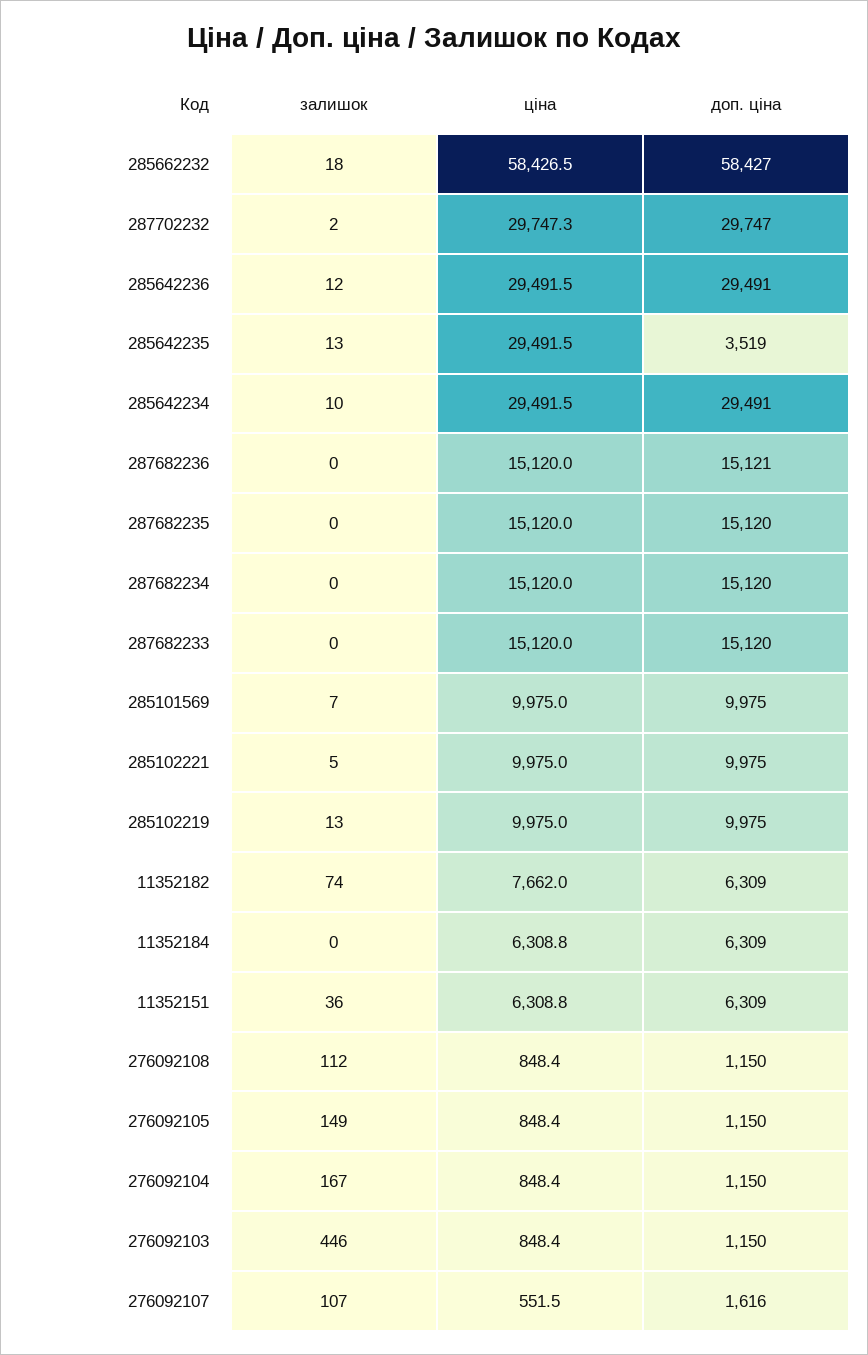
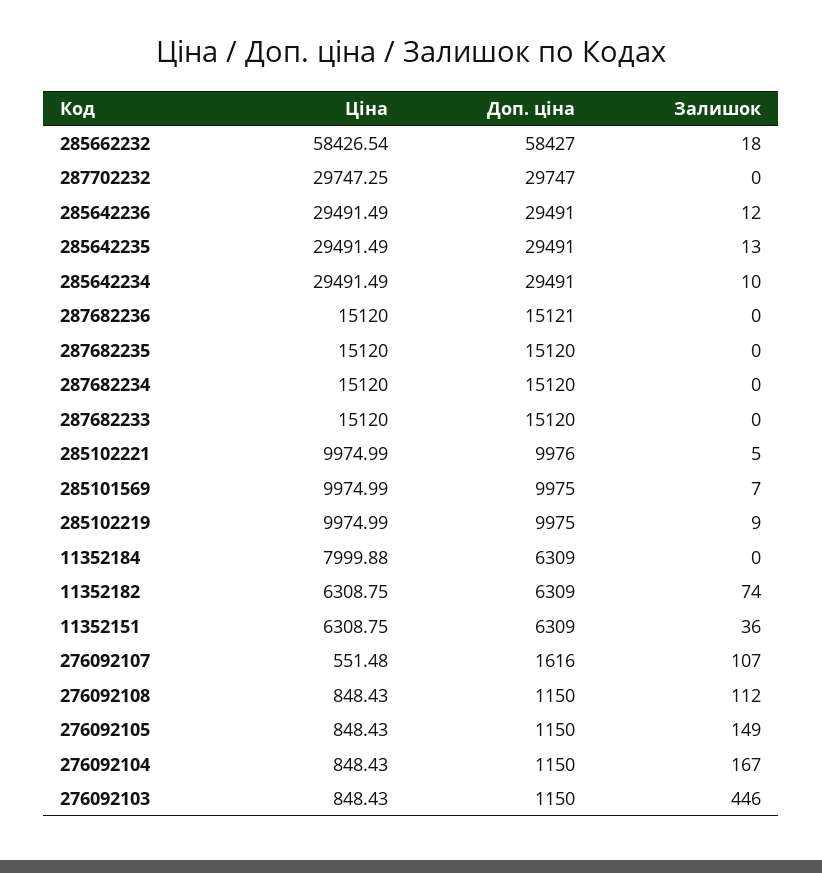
залишок, 287702232: 2 -> 0
доп. ціна, 285642235: 3519 -> 29491
доп. ціна, 285102221: 9975 -> 9976
залишок, 285102219: 13 -> 9
ціна, 11352182: 7662 -> 6308.75
ціна, 11352184: 6308.8 -> 7999.88

